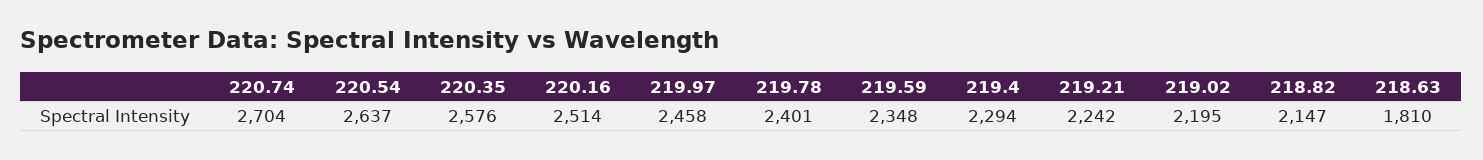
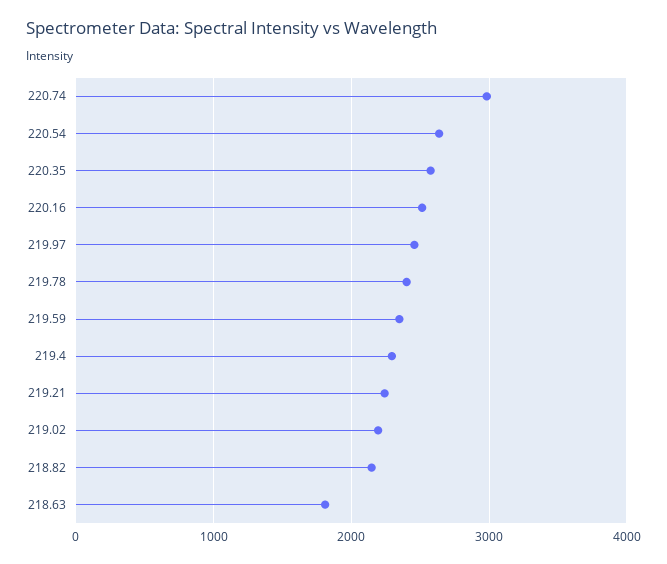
220.74: 2704 -> 3000

